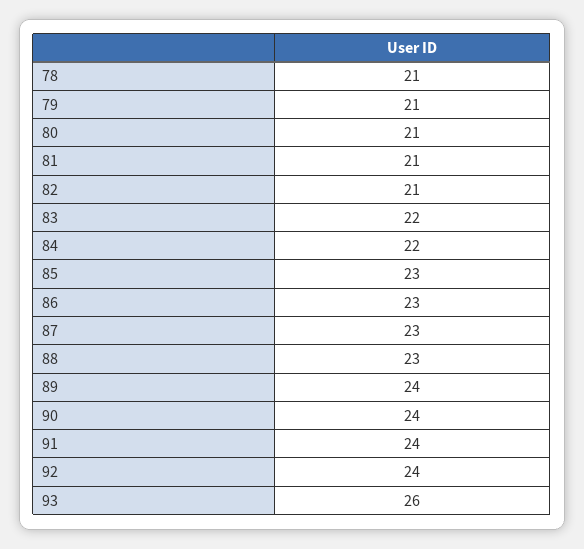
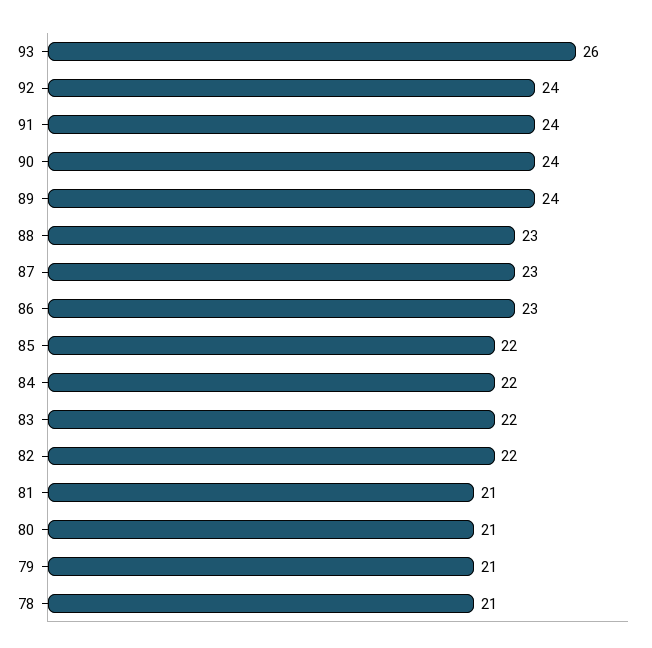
82: 21 -> 22
85: 23 -> 22

